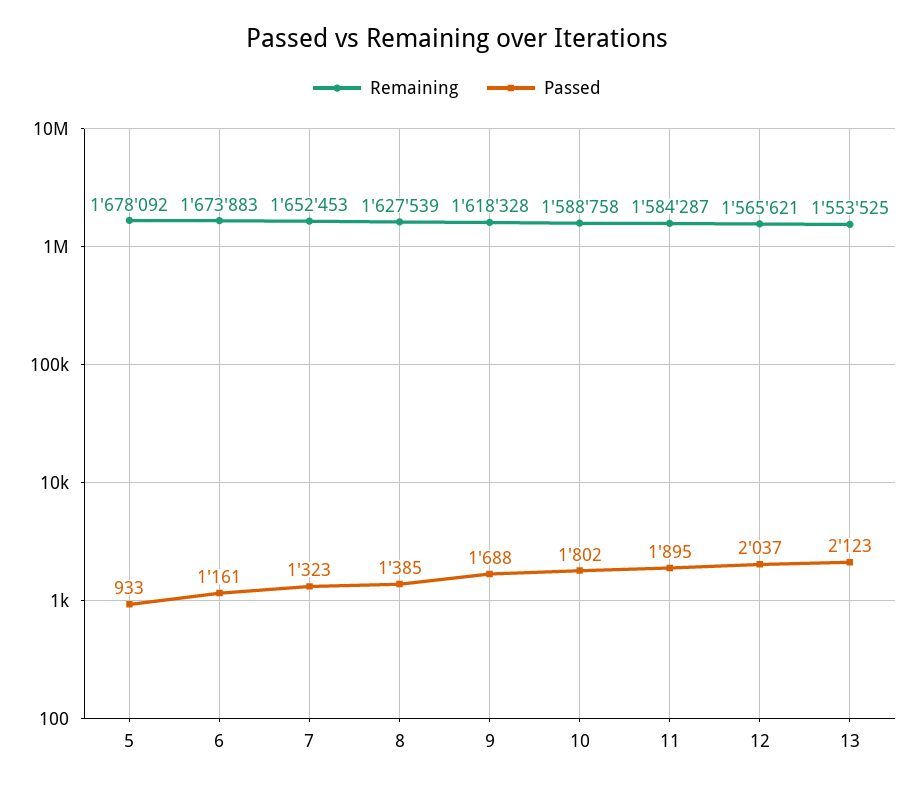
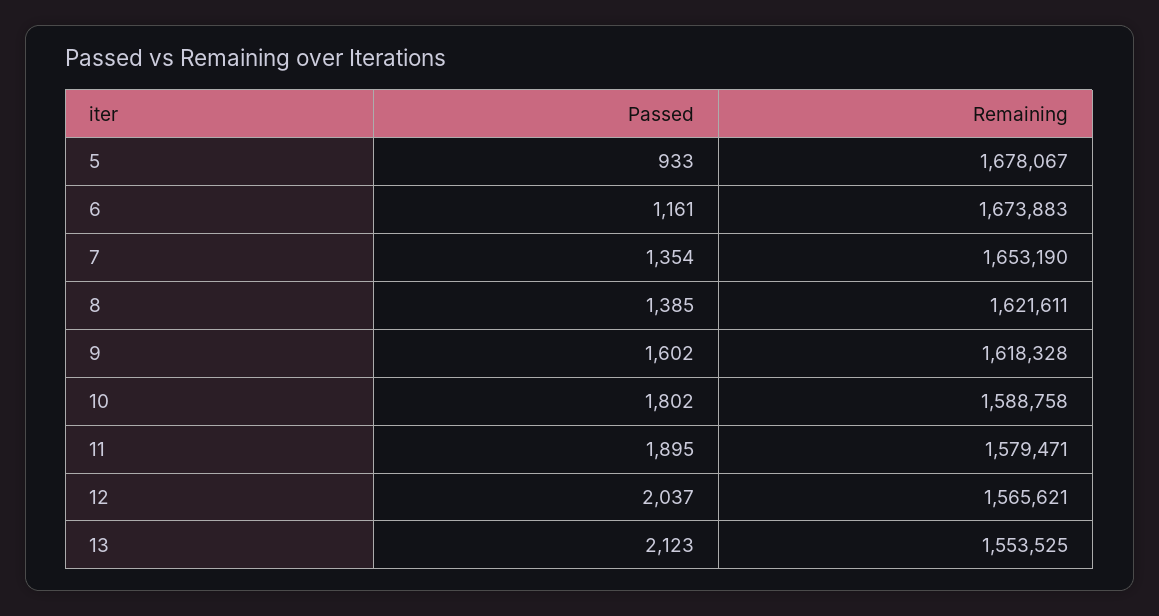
Remaining, 5: 1678092 -> 1678067
Remaining, 7: 1652453 -> 1653190
Passed, 7: 1323 -> 1354
Remaining, 8: 1627539 -> 1621611
Passed, 9: 1688 -> 1602
Remaining, 11: 1584287 -> 1579471

